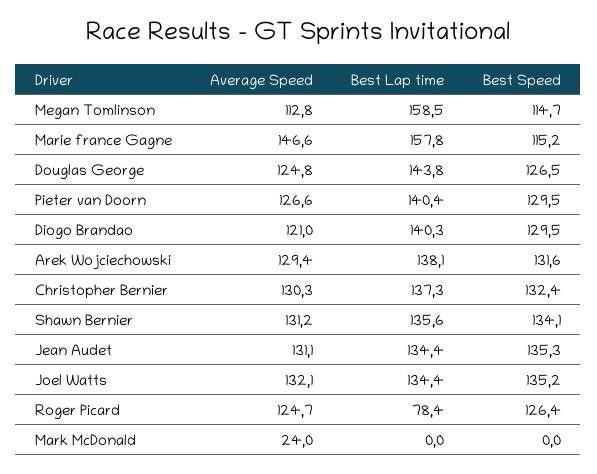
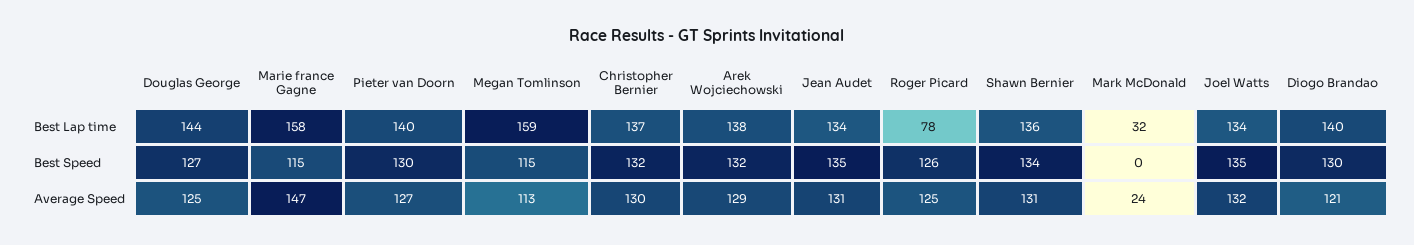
Best Lap time, Mark McDonald: 0 -> 32

